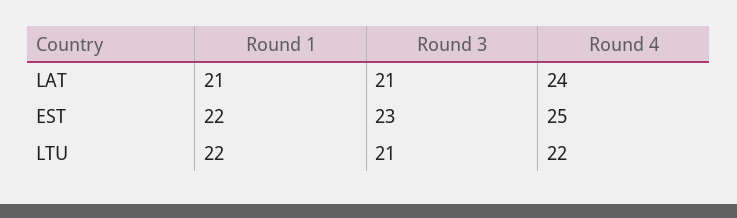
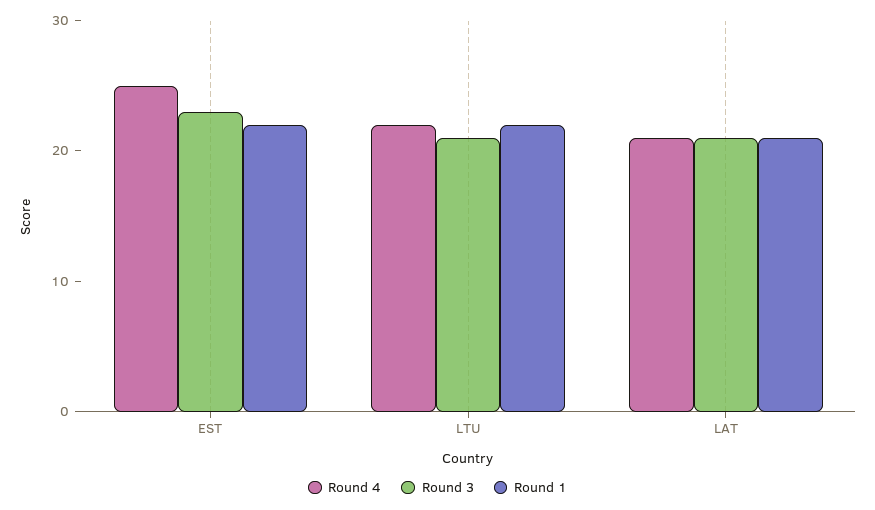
Round 4, LAT: 24 -> 21

